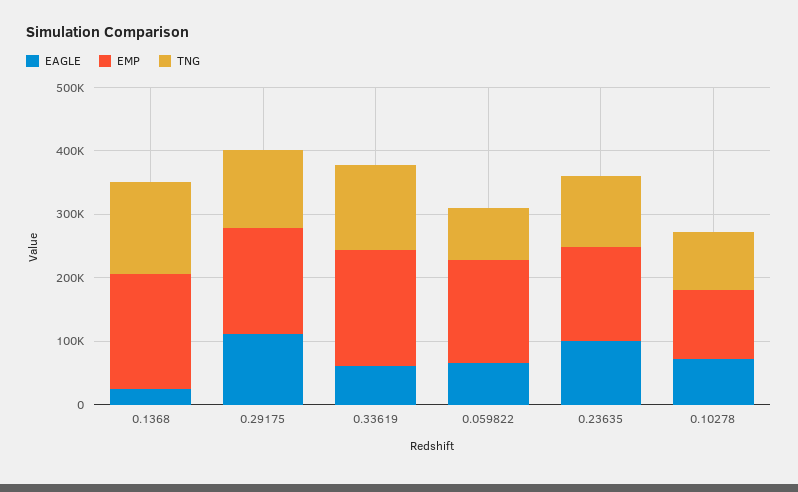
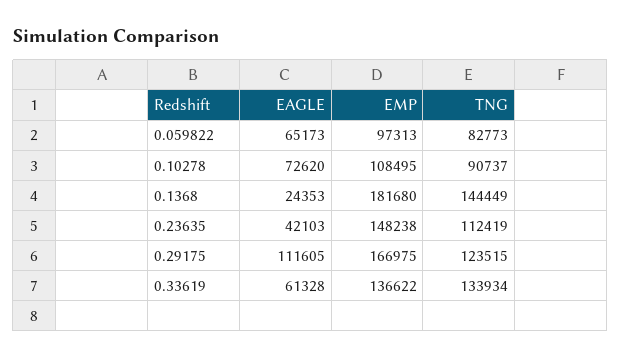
EMP, 0.33619: 180000 -> 136622
EMP, 0.059822: 160000 -> 97313
EAGLE, 0.23635: 100000 -> 42103

